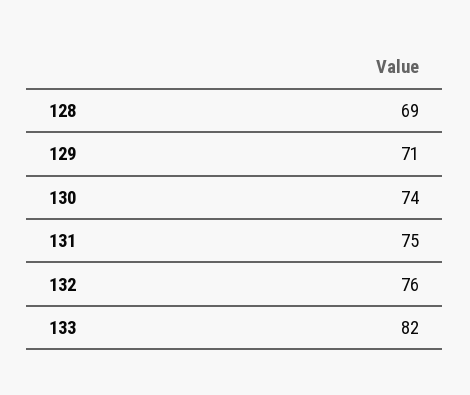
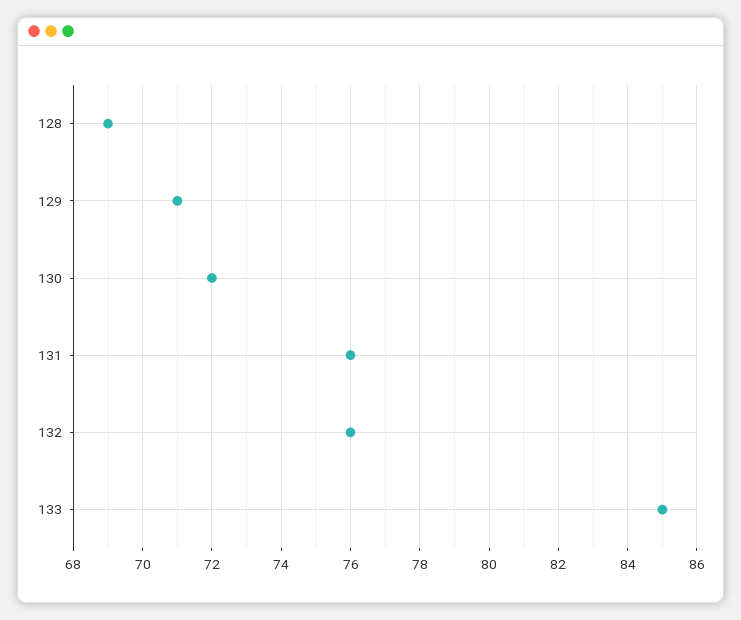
130: 74 -> 72
131: 75 -> 76
133: 82 -> 85

